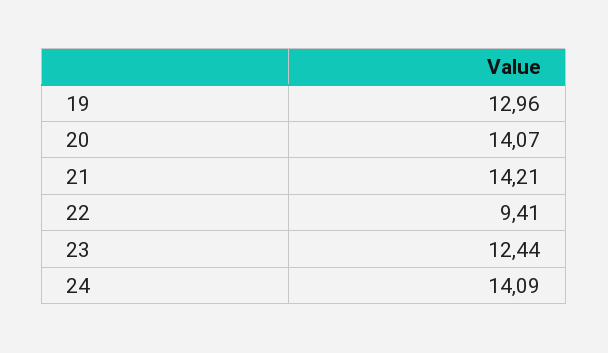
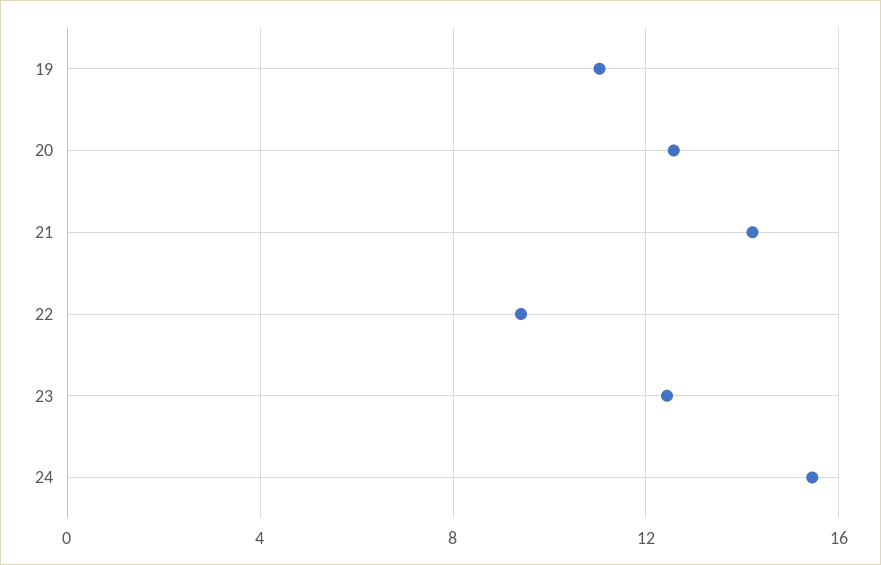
19: 12.96 -> 11
20: 14.07 -> 12.5
24: 14.09 -> 15.5

